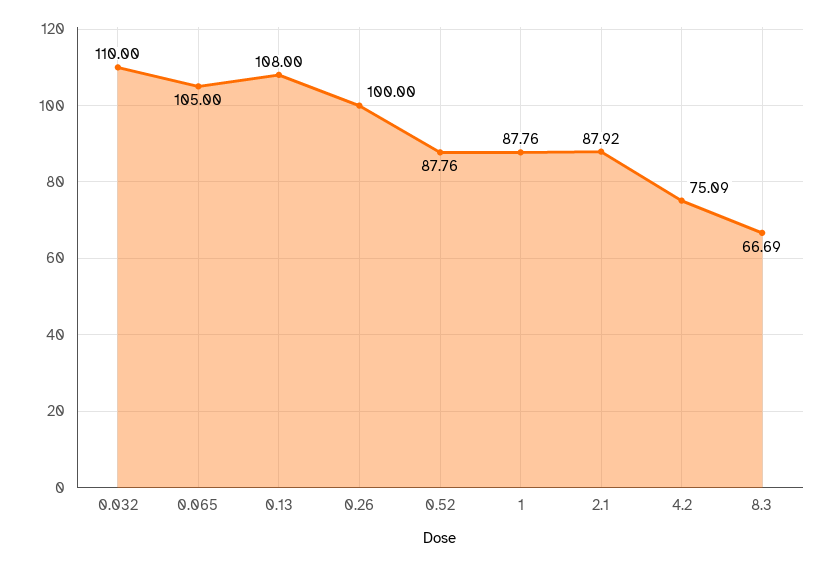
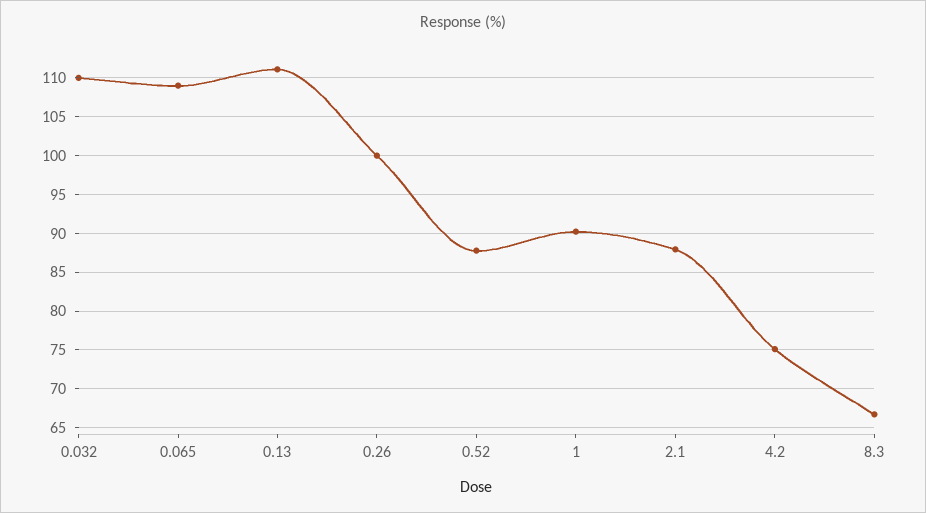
0.065: 105 -> 109
0.13: 108 -> 111
1: 87.76 -> 90

